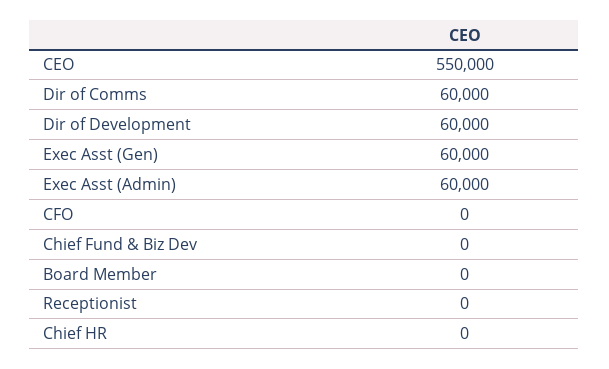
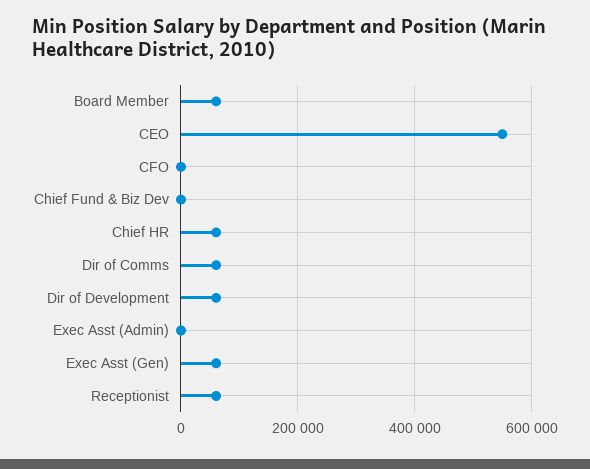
Exec Asst (Admin): 60000 -> 0
Board Member: 0 -> 60000
Receptionist: 0 -> 60000
Chief HR: 0 -> 60000

